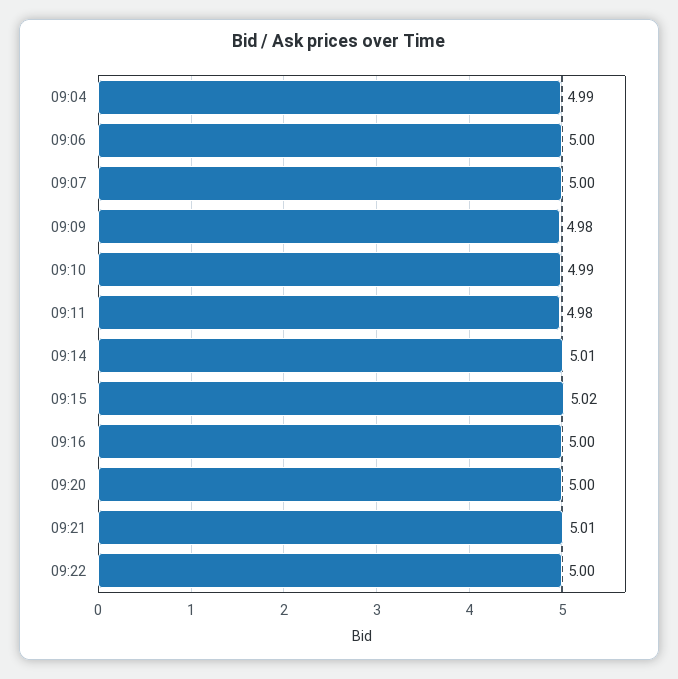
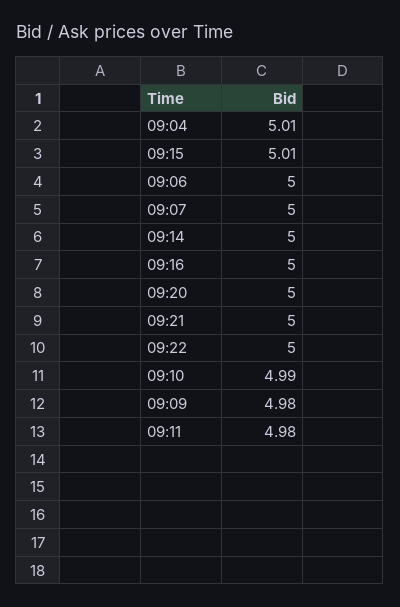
09:04: 4.99 -> 5.01
09:14: 5.01 -> 5
09:15: 5.02 -> 5.01
09:21: 5.01 -> 5

